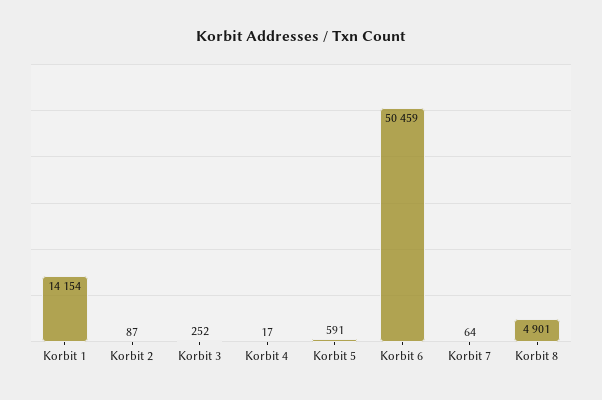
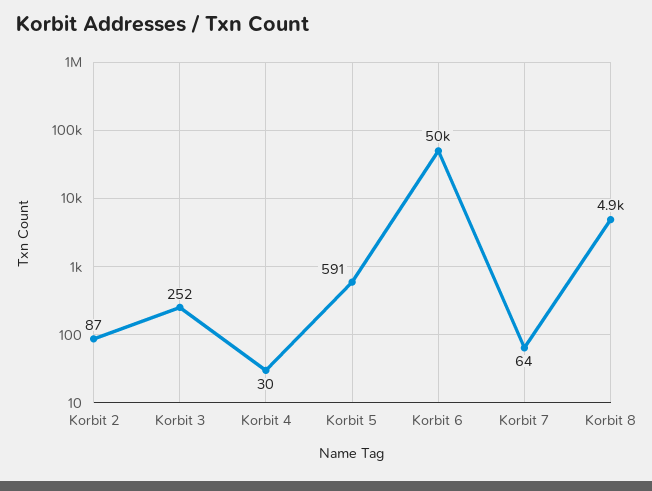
Korbit 1: 14154 -> none
Korbit 4: 17 -> 30

